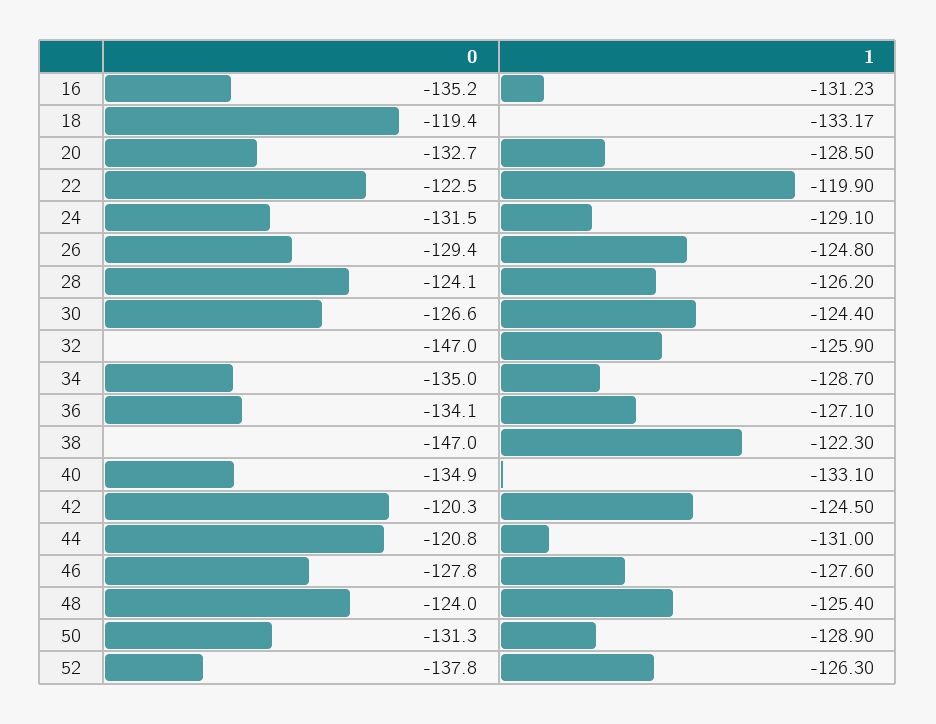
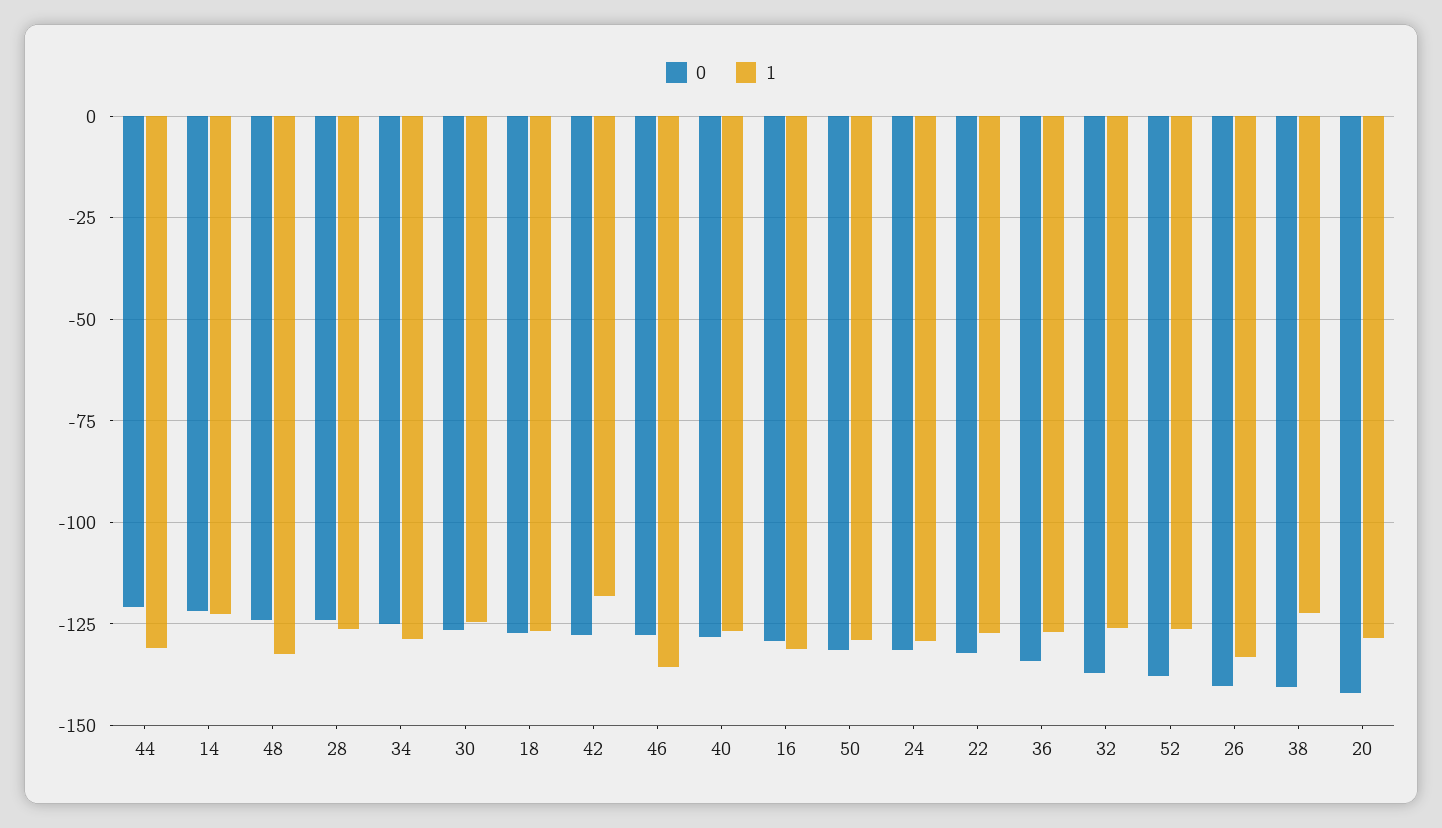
0, 16: -135.2 -> -130
0, 18: -119.4 -> -127.5
1, 18: -133.17 -> -127.5
0, 20: -132.7 -> -142.5
0, 22: -122.5 -> -132.5
1, 22: -119.9 -> -127.5
0, 26: -129.4 -> -140
1, 26: -124.8 -> -132.5
0, 32: -147 -> -137.5
0, 34: -135 -> -125
0, 38: -147 -> -140
0, 40: -134.9 -> -127.5
1, 40: -133.1 -> -127.5
0, 42: -120.3 -> -127.5
1, 42: -124.5 -> -117.5
1, 46: -127.6 -> -135
1, 48: -125.4 -> -132.5
0, 14: none -> -122.5
1, 14: none -> -122.5

